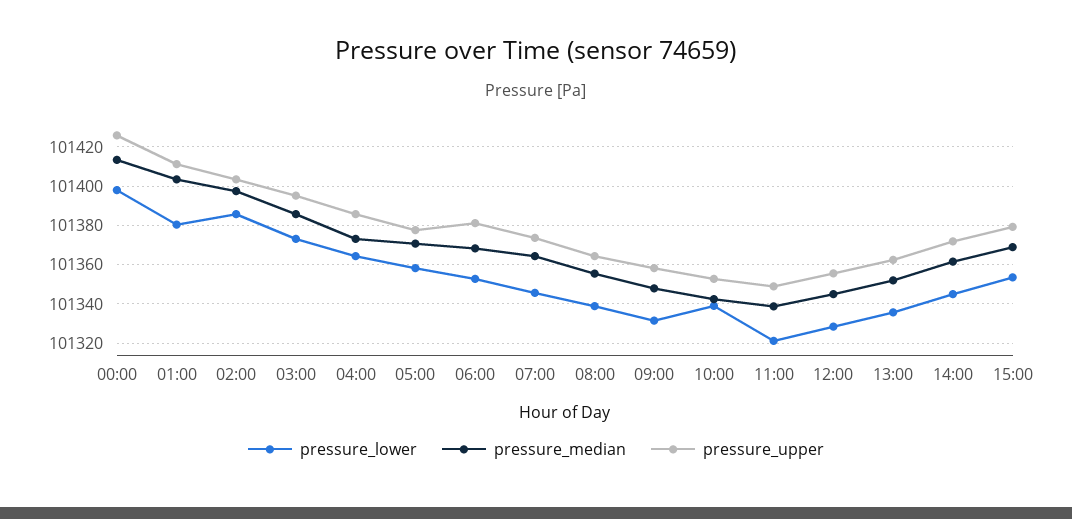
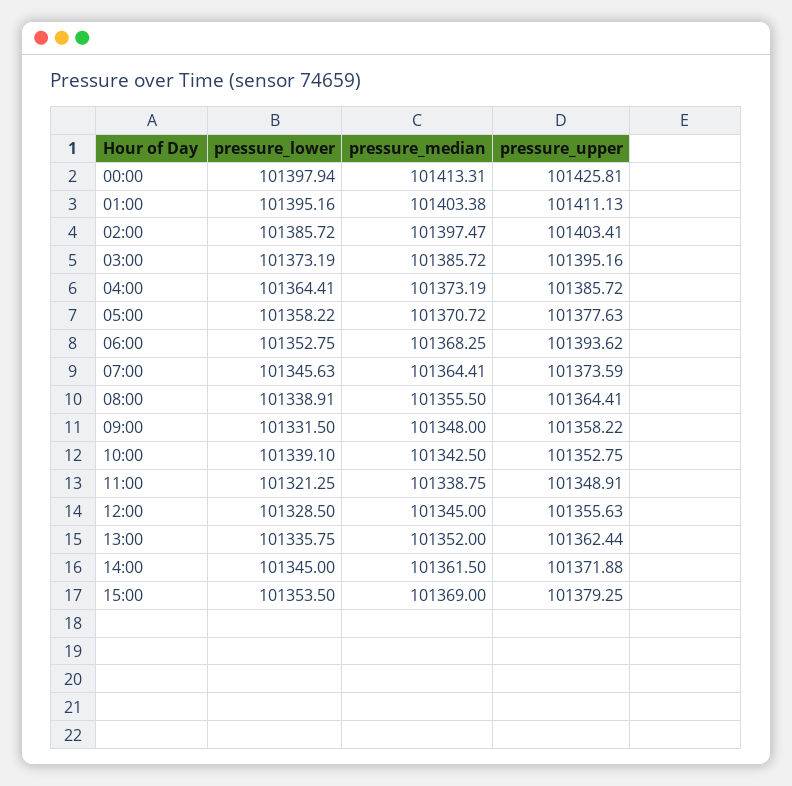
pressure_lower, 01:00: 101380 -> 101395.16
pressure_upper, 06:00: 101380 -> 101393.62

